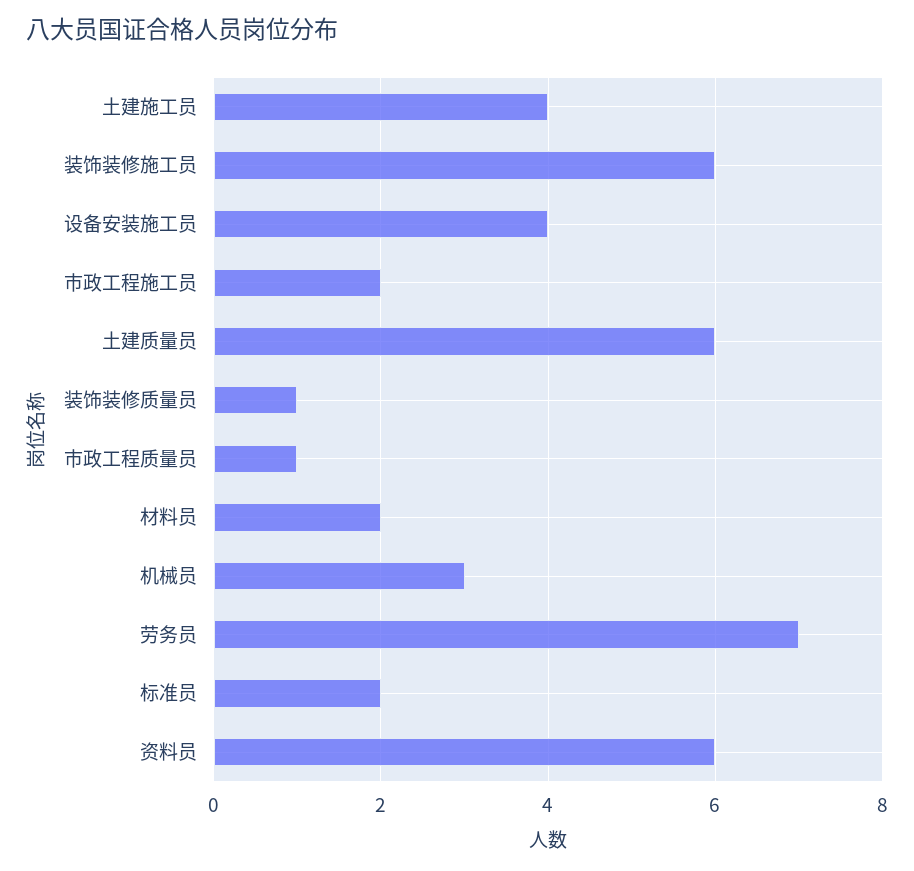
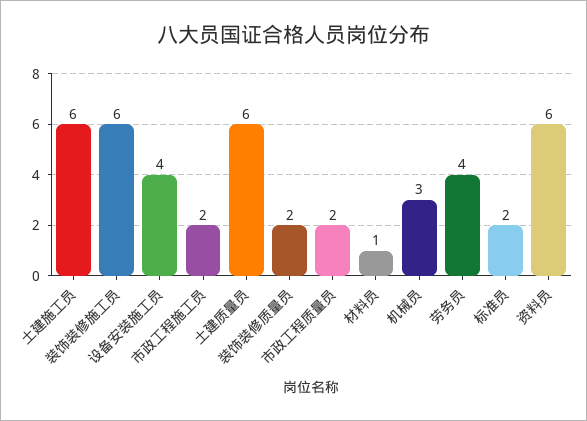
土建施工员: 4 -> 6
装饰装修质量员: 1 -> 2
市政工程质量员: 1 -> 2
材料员: 2 -> 1
劳务员: 7 -> 4

